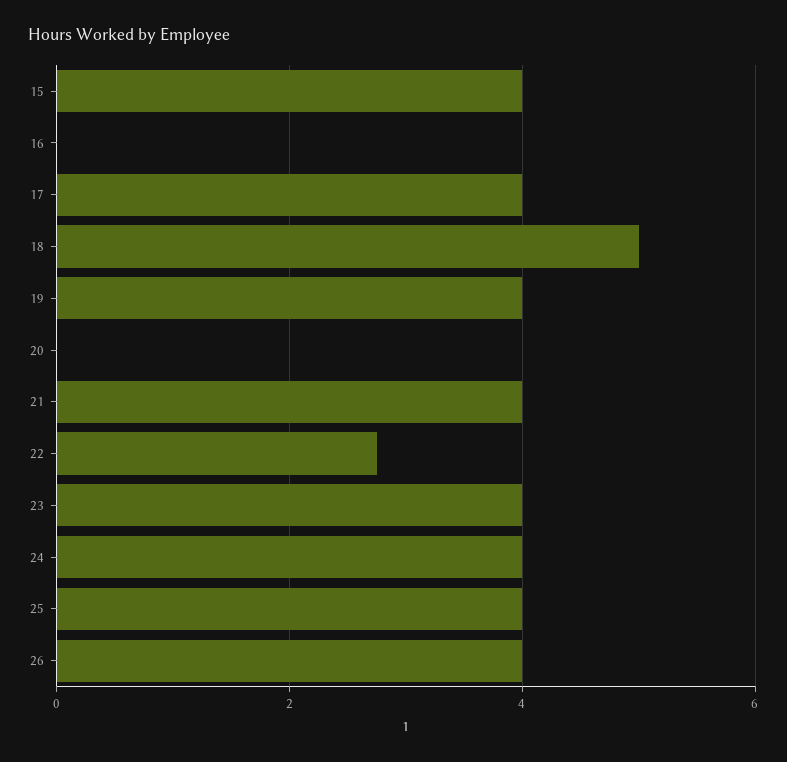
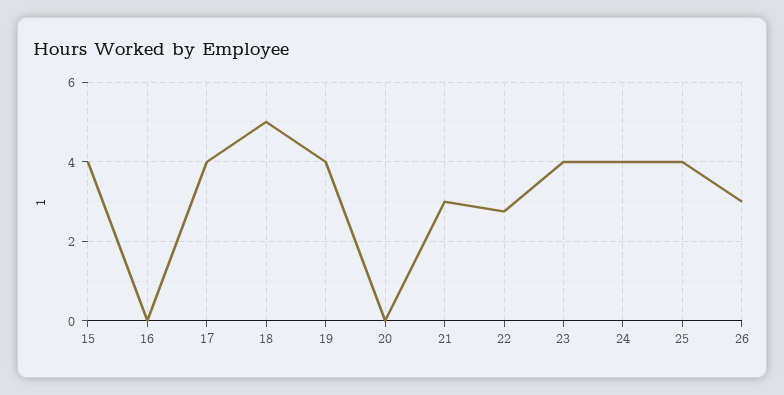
21: 4 -> 3
26: 4 -> 3

